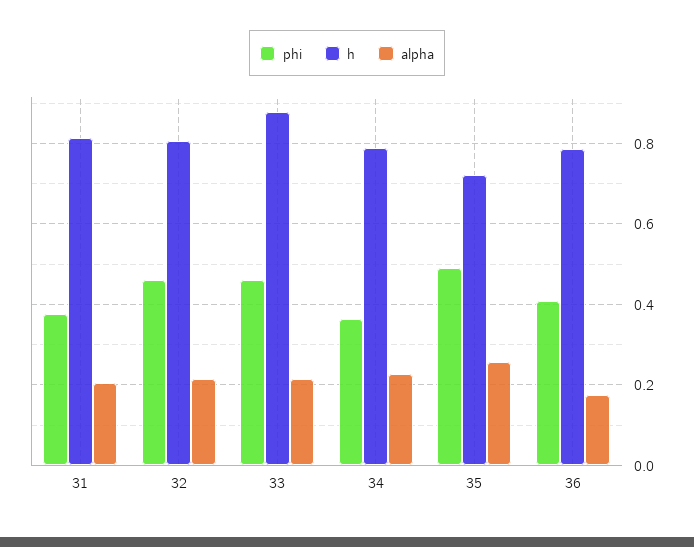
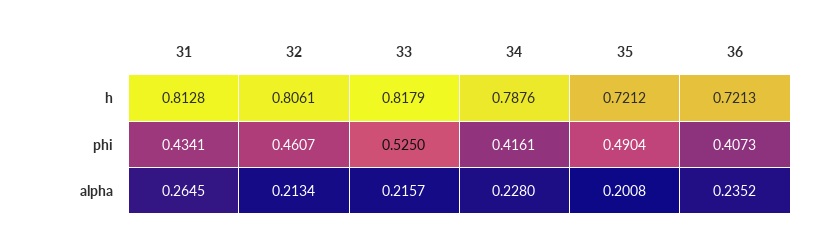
phi, 31: 0.38 -> 0.4341
alpha, 31: 0.2 -> 0.2645
phi, 33: 0.46 -> 0.525
h, 33: 0.88 -> 0.8179
phi, 34: 0.36 -> 0.4161
alpha, 35: 0.26 -> 0.2008
h, 36: 0.78 -> 0.7213
alpha, 36: 0.18 -> 0.2352

